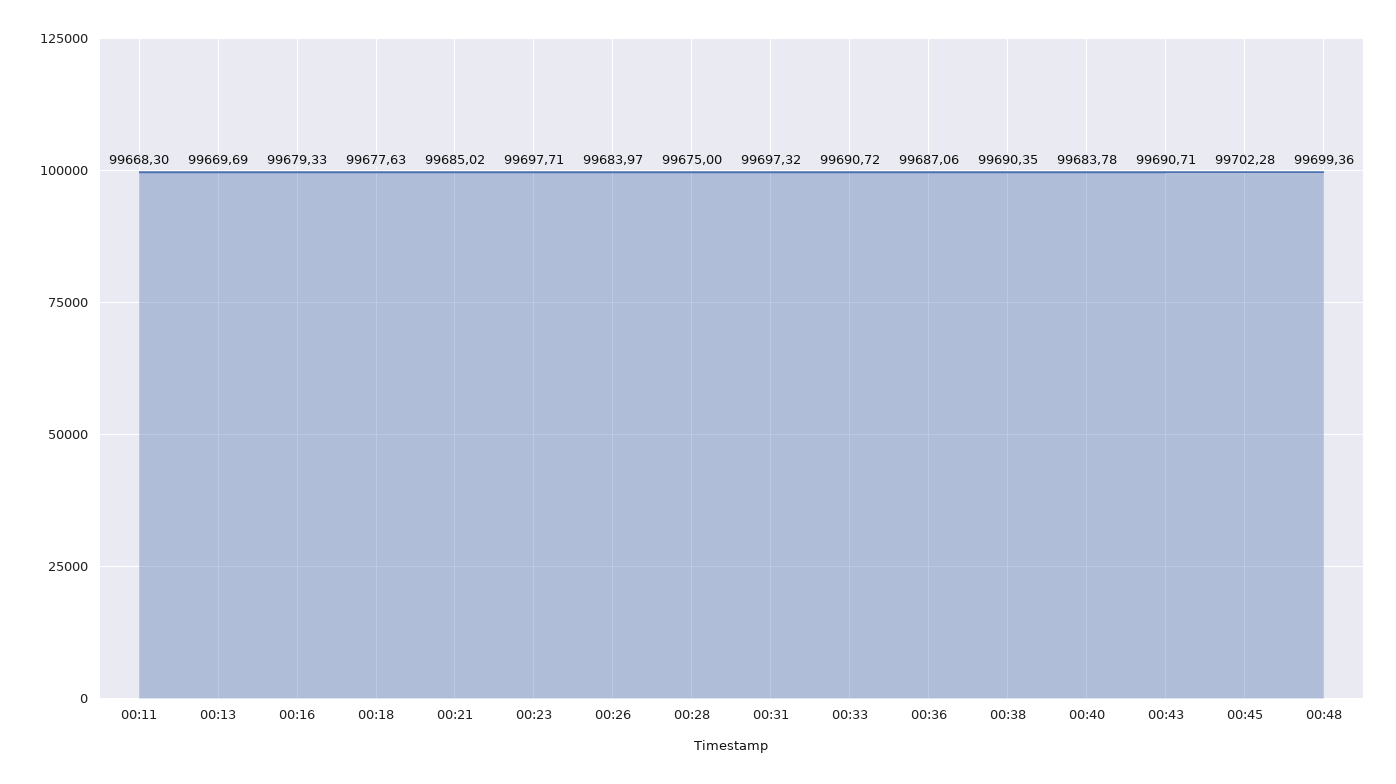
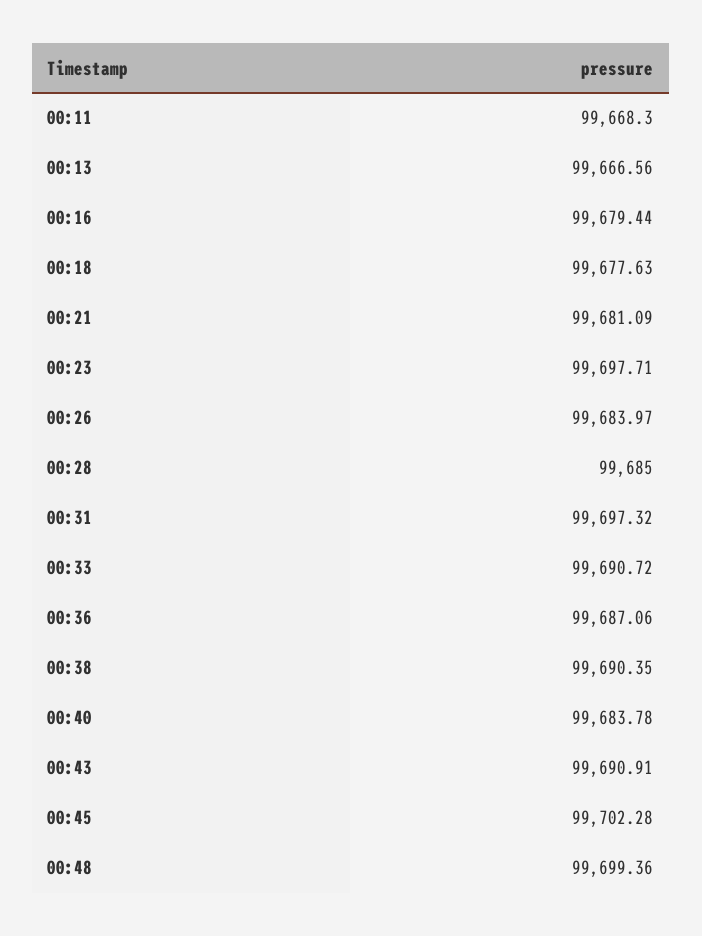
00:13: 99669.69 -> 99666.56
00:16: 99679.33 -> 99679.44
00:21: 99685.02 -> 99681.09
00:28: 99675 -> 99685
00:43: 99690.71 -> 99690.91

